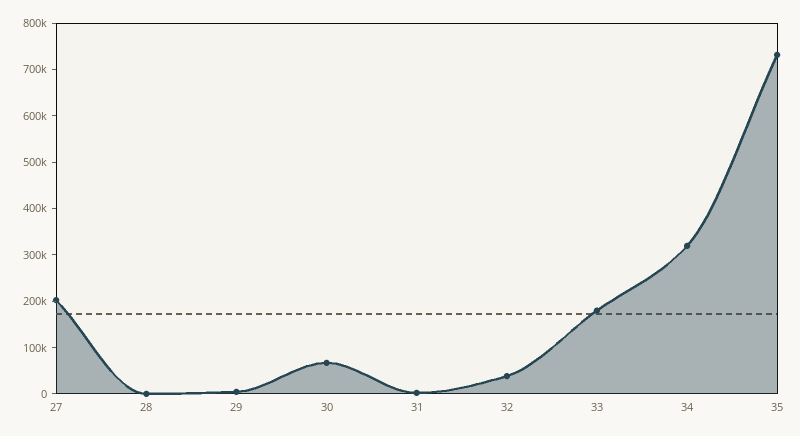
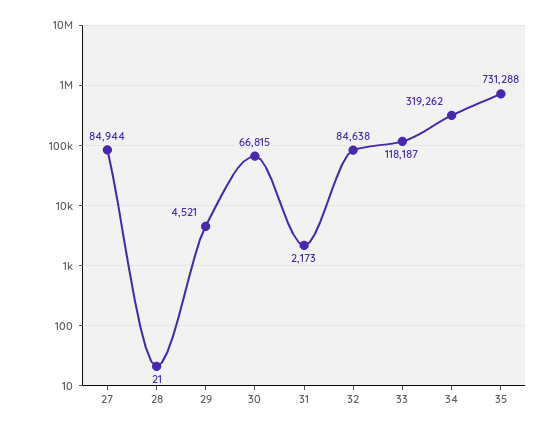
27: 200000 -> 84944
32: 40000 -> 84638
33: 180000 -> 118187

